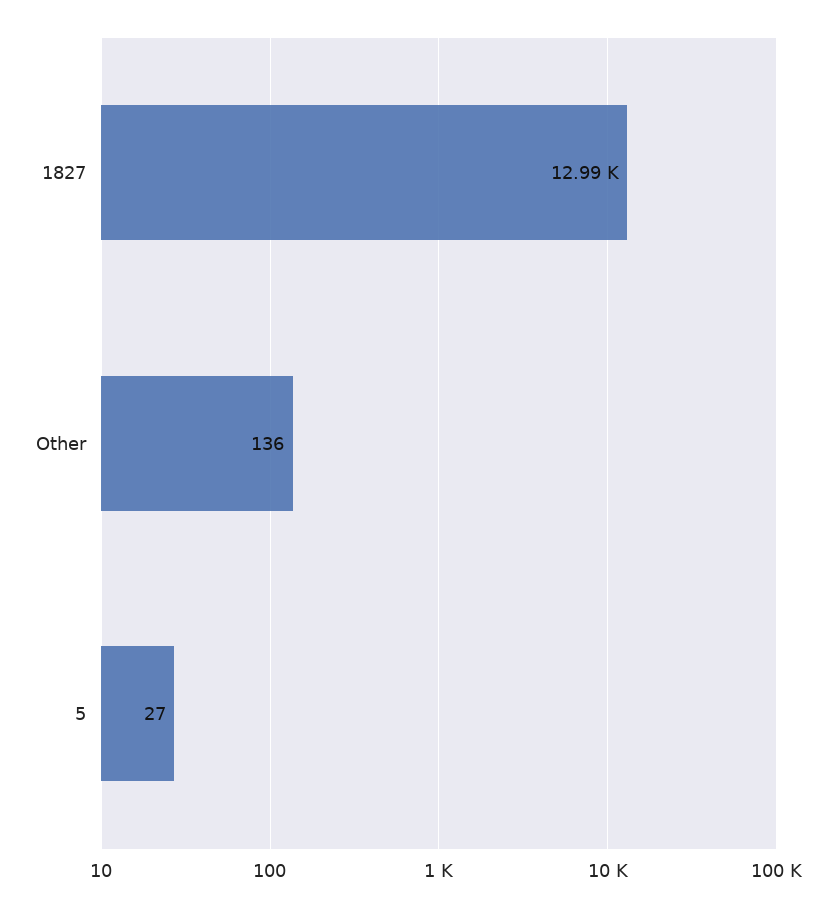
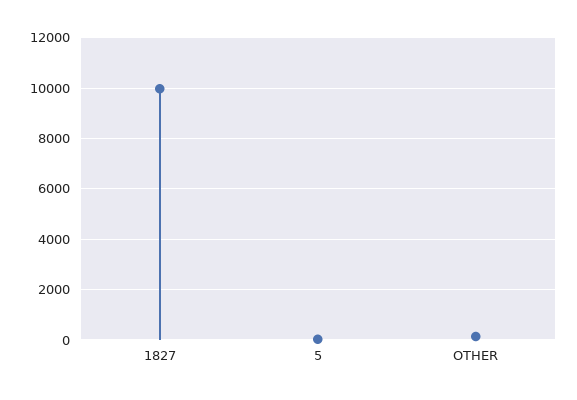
1827: 12990 -> 10000

